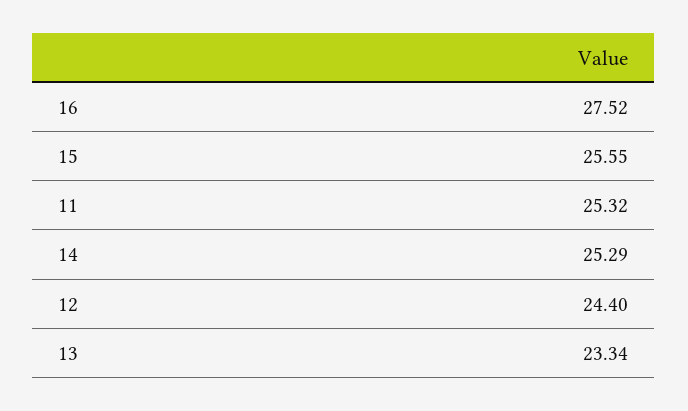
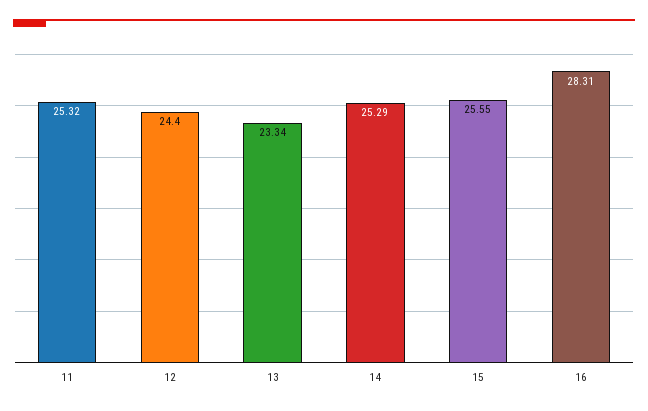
16: 27.52 -> 28.31

